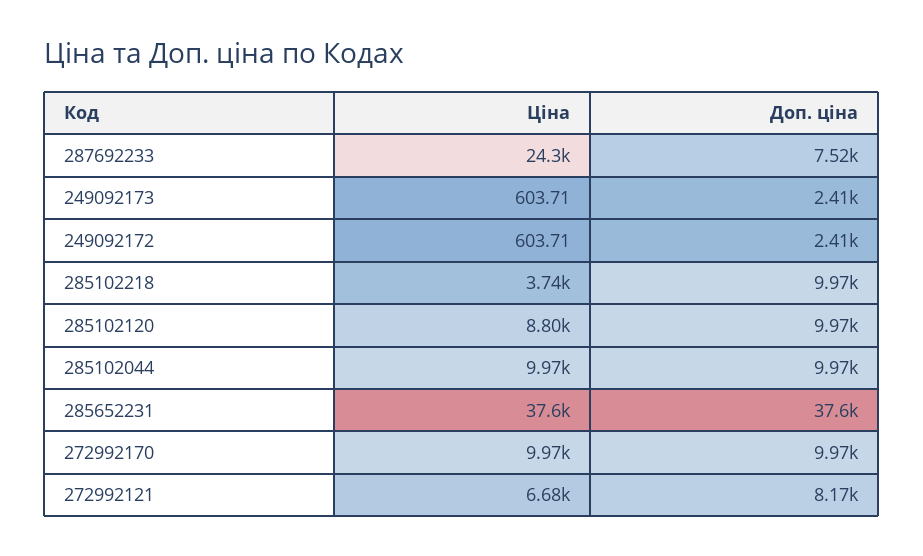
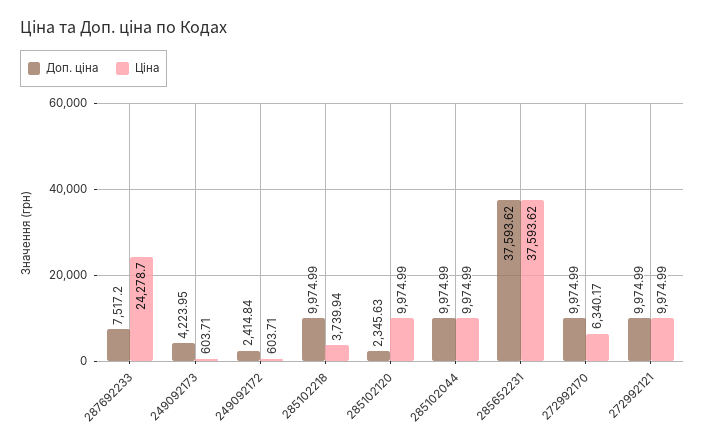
Доп. ціна, 249092173: 2410 -> 4223.95
Ціна, 285102120: 8800 -> 9974.99
Доп. ціна, 285102120: 9970 -> 2345.63
Ціна, 272992170: 9970 -> 6340.17
Ціна, 272992121: 6680 -> 9974.99
Доп. ціна, 272992121: 8170 -> 9974.99

